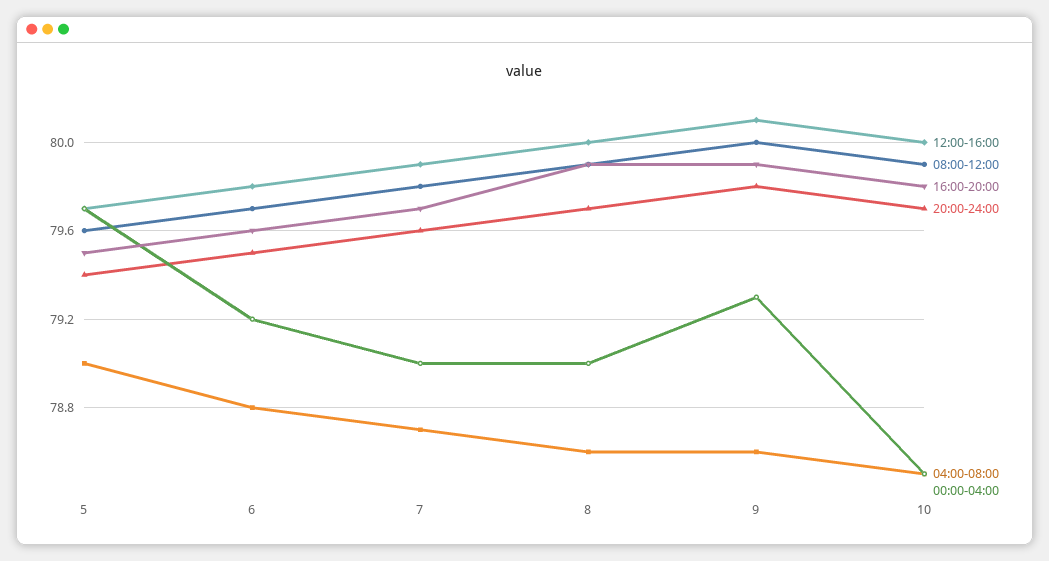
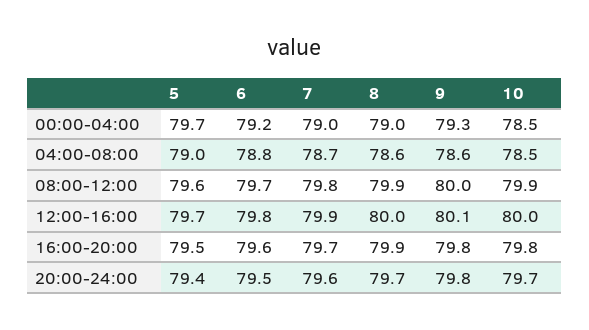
16:00-20:00, 9: 79.9 -> 79.8

